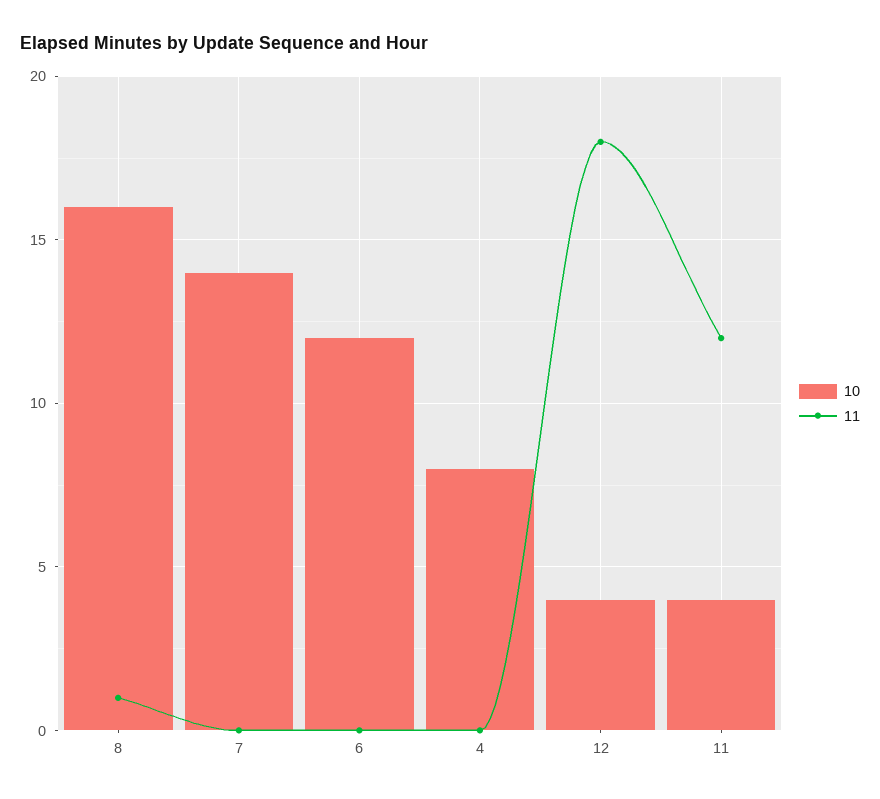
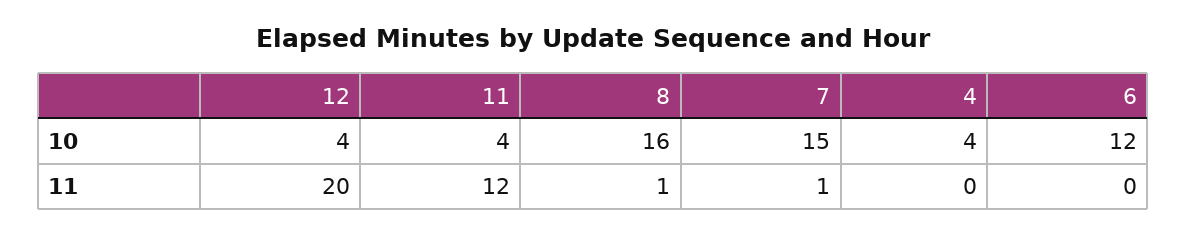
10, 7: 14 -> 15
11, 7: 0 -> 1
10, 4: 8 -> 4
11, 12: 18 -> 20

